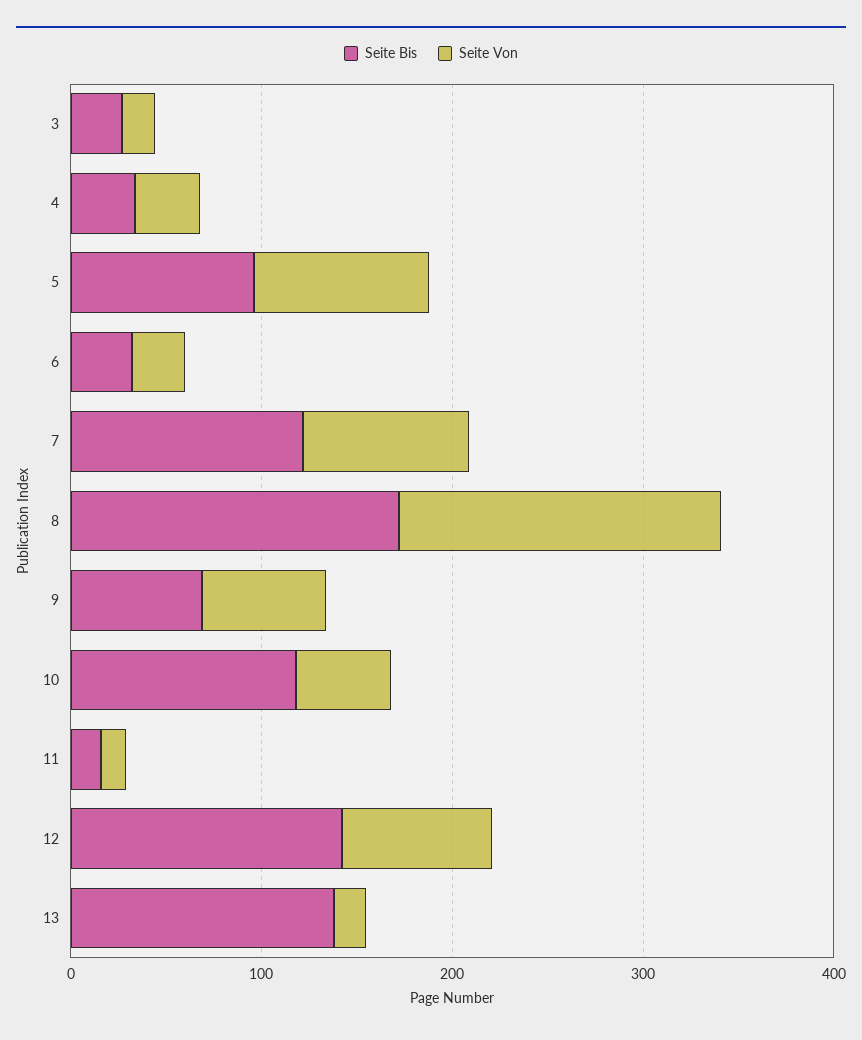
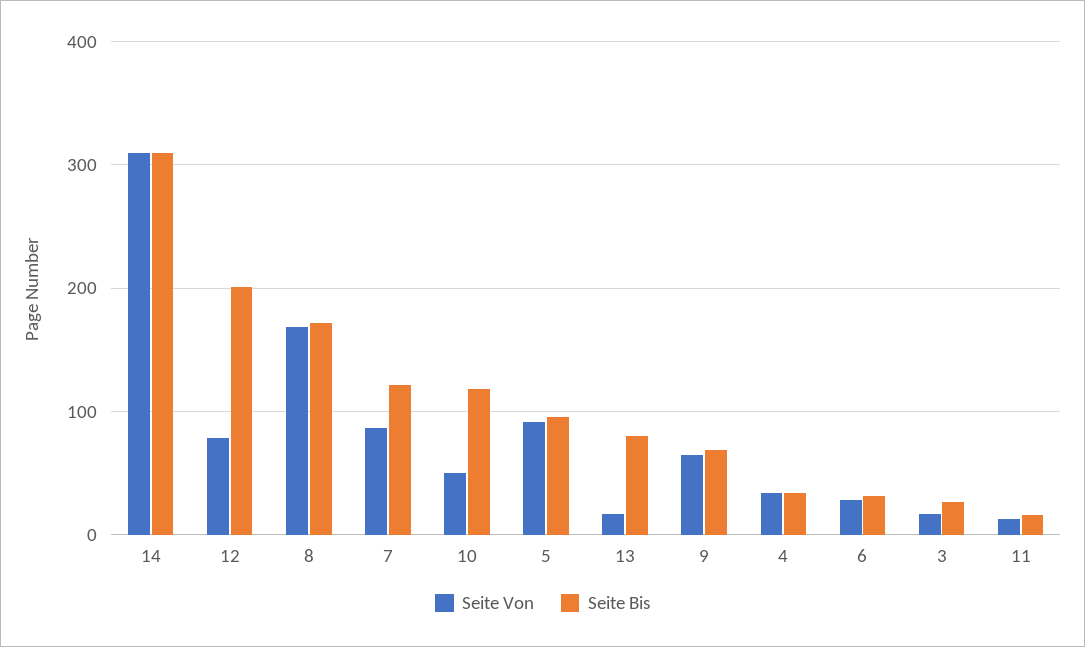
Seite Bis, 12: 140 -> 200
Seite Bis, 13: 140 -> 80
Seite Von, 14: none -> 310
Seite Bis, 14: none -> 310

